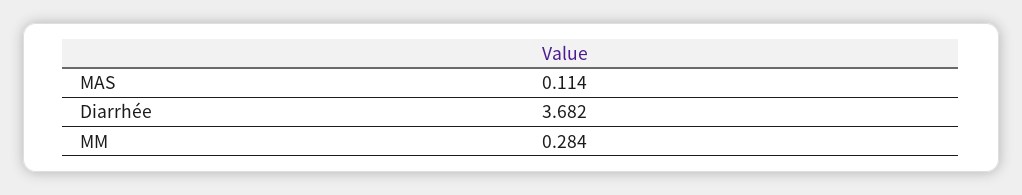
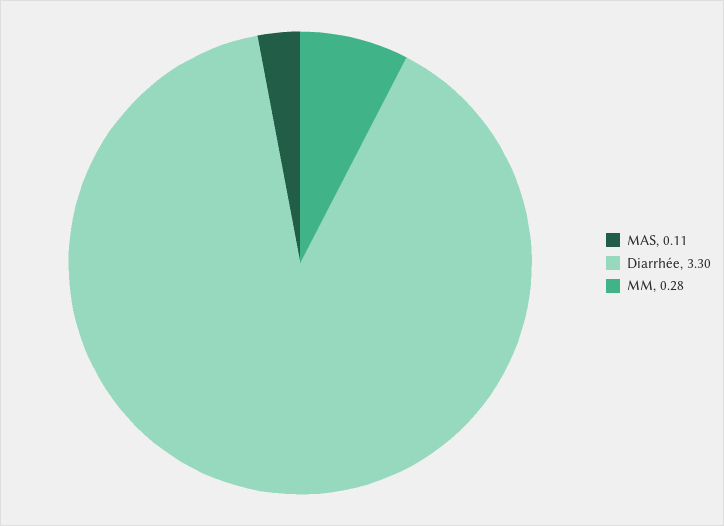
Diarrhée: 3.682 -> 3.3

